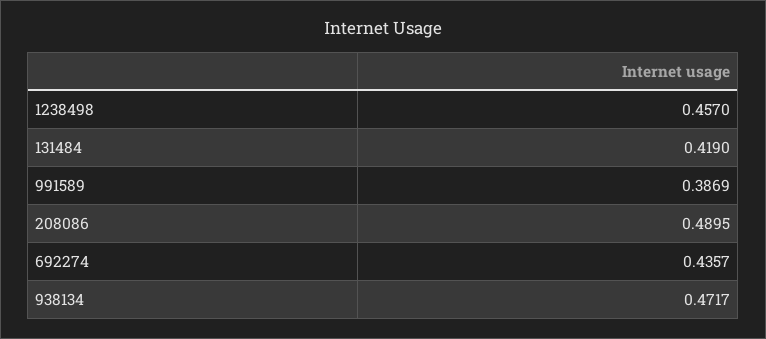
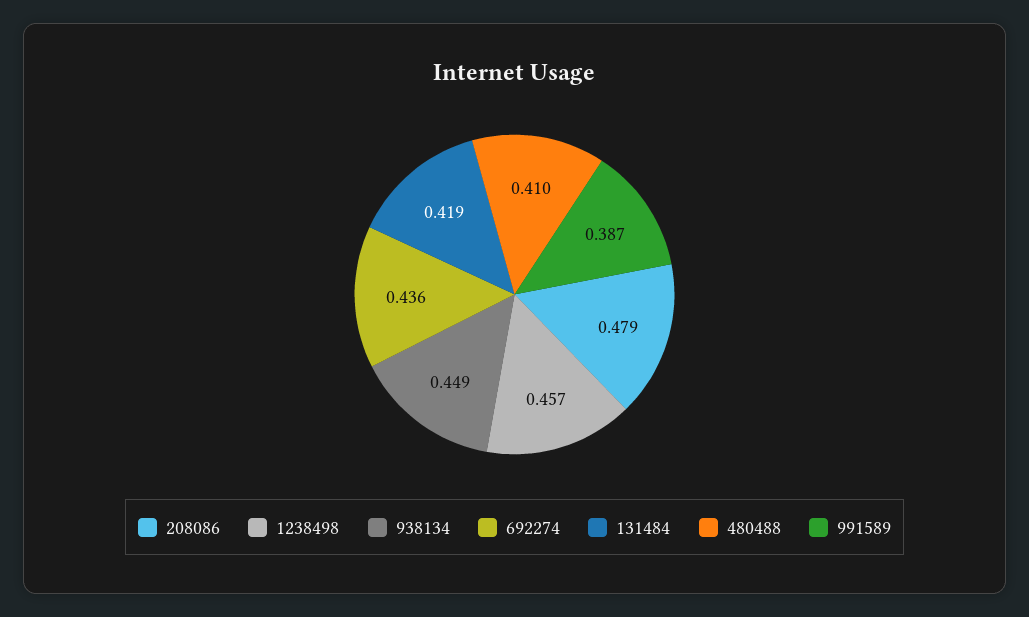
208086: 0.4895 -> 0.479
938134: 0.4717 -> 0.449
480488: none -> 0.41

